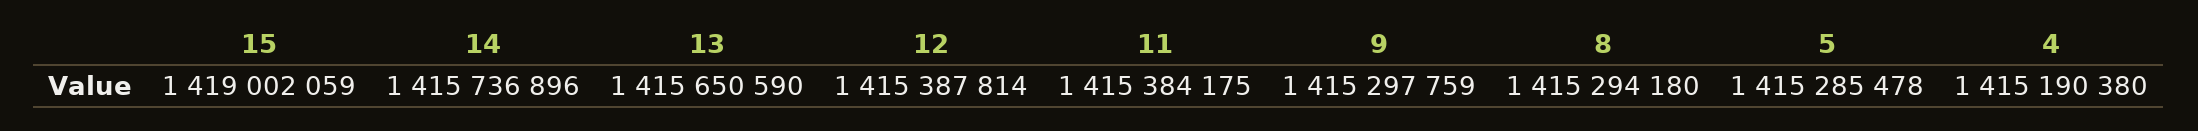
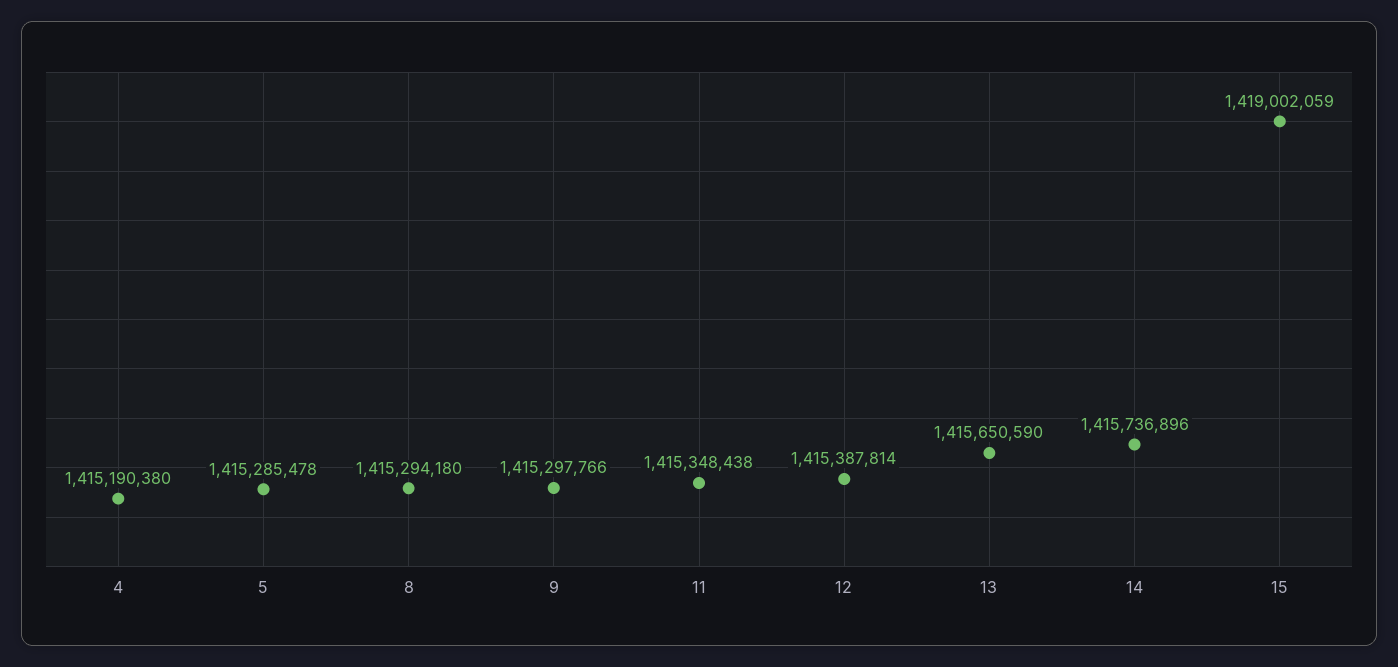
11: 1415384175 -> 1415348438
9: 1415297759 -> 1415297766

